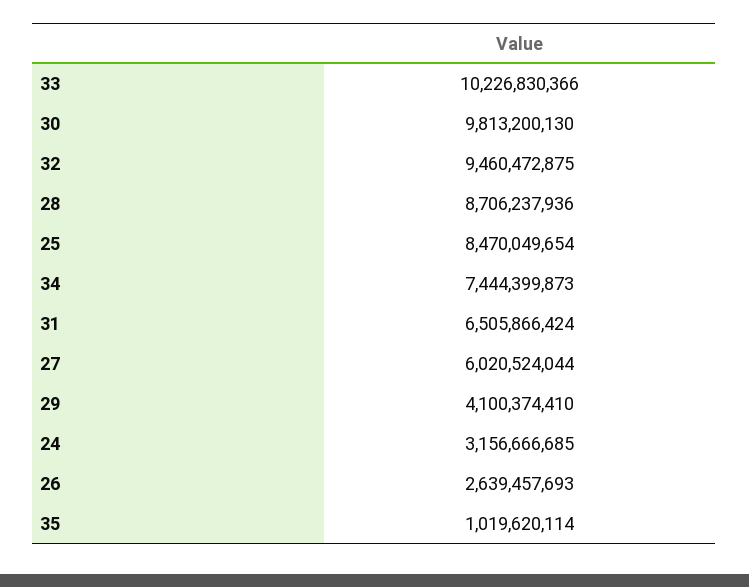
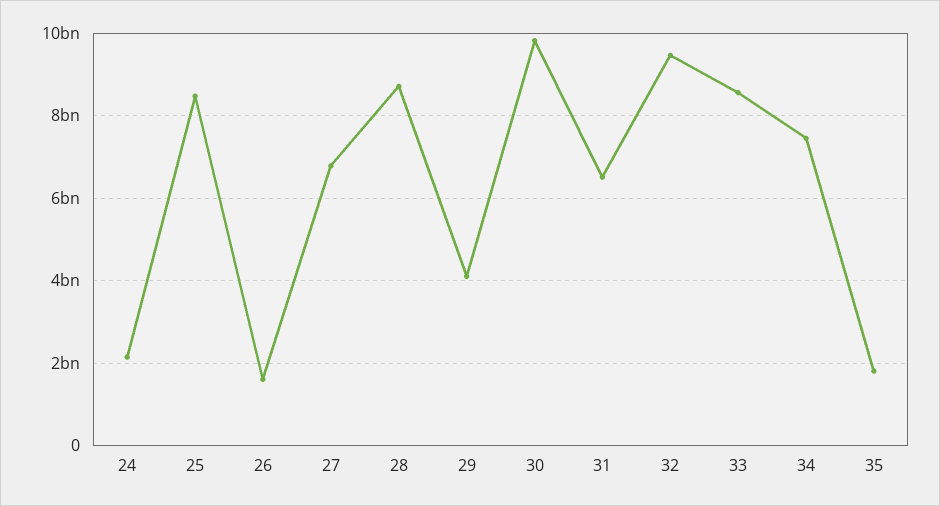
33: 10226830366 -> 8600000000
27: 6020524044 -> 6800000000
24: 3156666685 -> 2200000000
26: 2639457693 -> 1600000000
35: 1019620114 -> 1800000000

